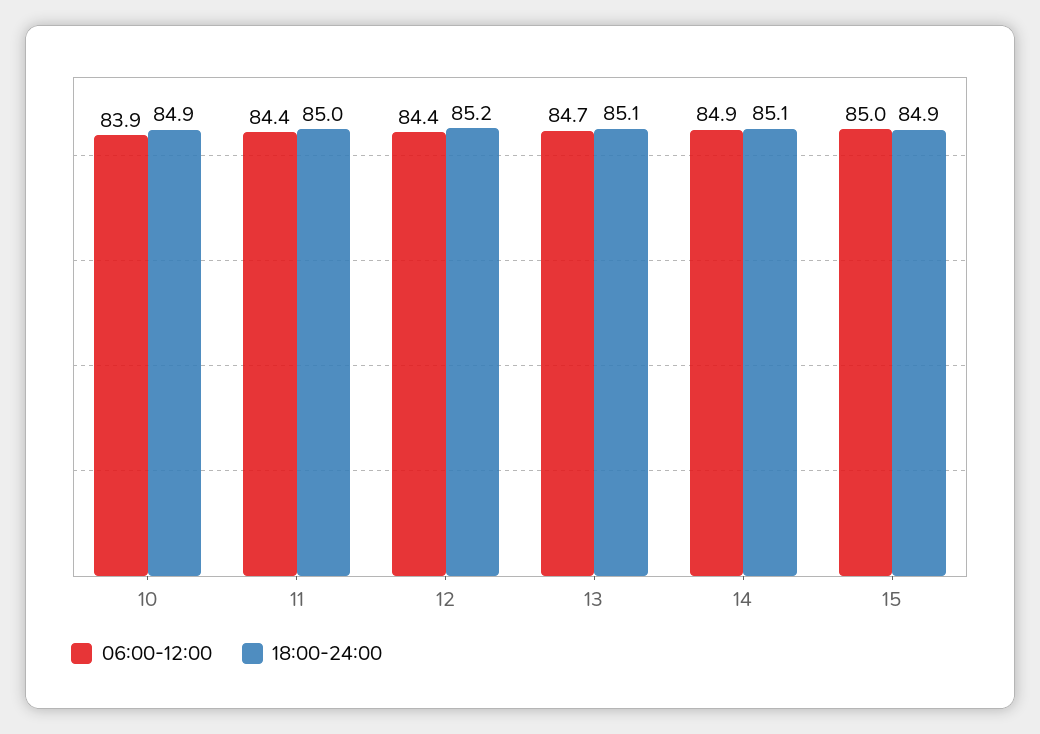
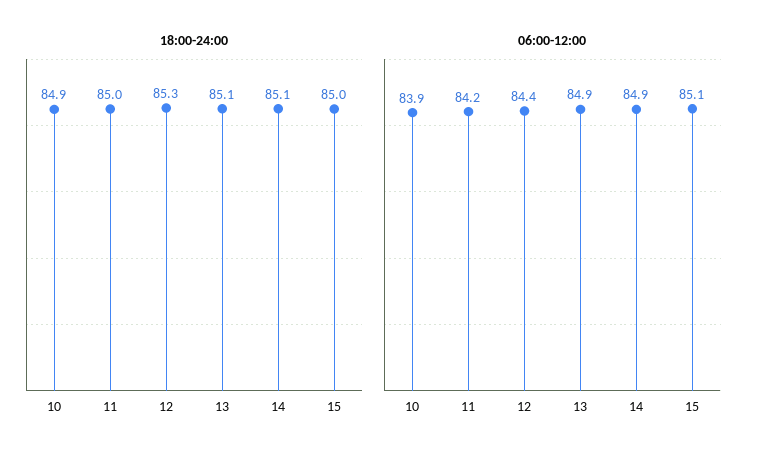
06:00-12:00, 11: 84.4 -> 84.2
18:00-24:00, 12: 85.2 -> 85.3
06:00-12:00, 13: 84.7 -> 84.9
06:00-12:00, 15: 85 -> 85.1
18:00-24:00, 15: 84.9 -> 85

